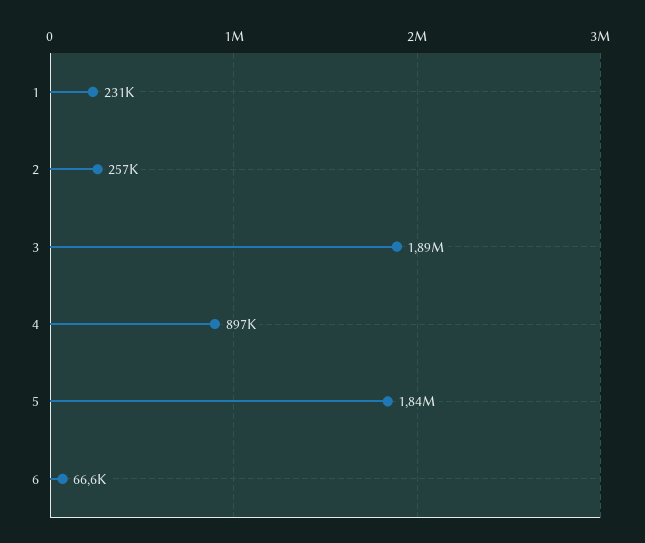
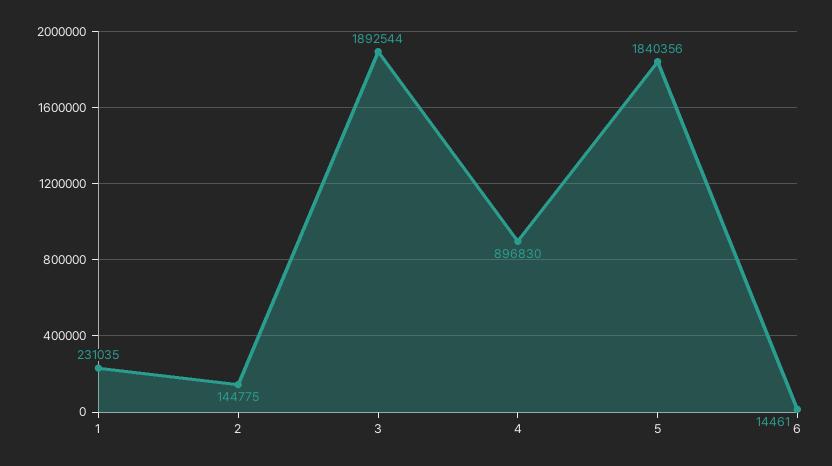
2: 257000 -> 144775
6: 66600 -> 14461

